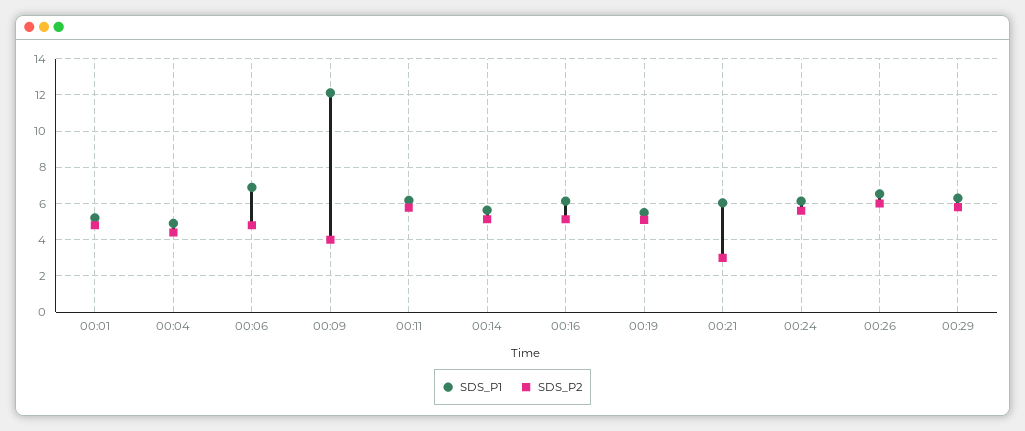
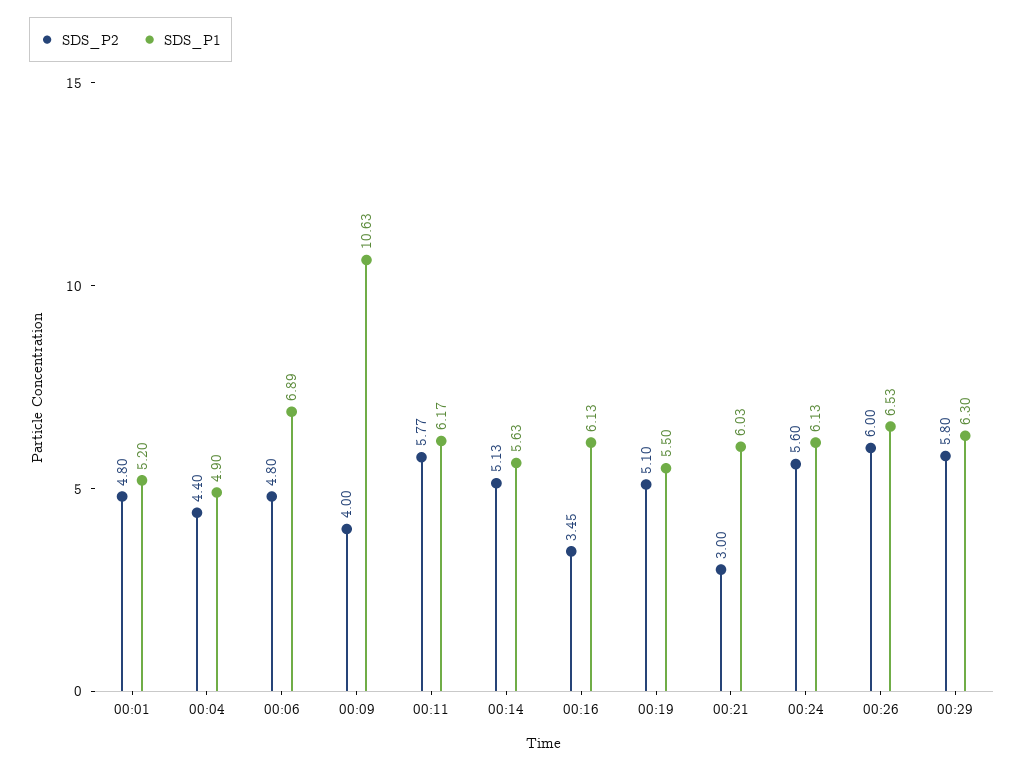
SDS_P1, 00:09: 12 -> 10.63
SDS_P2, 00:16: 5 -> 3.45

